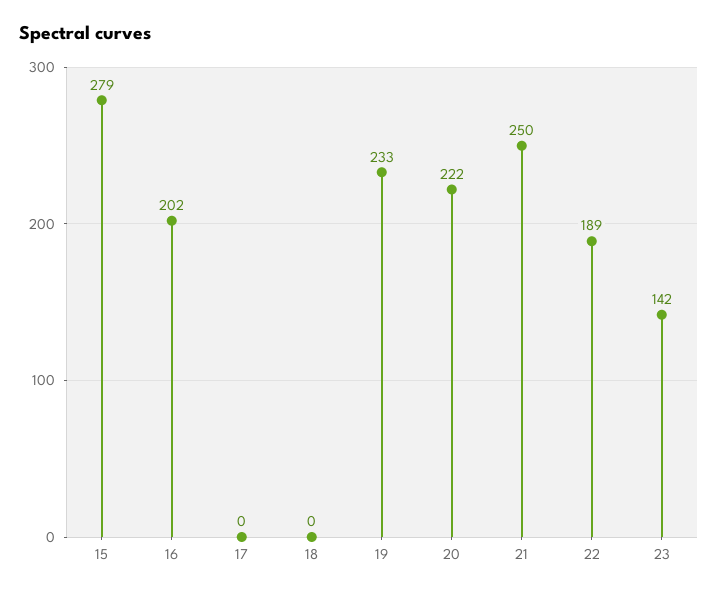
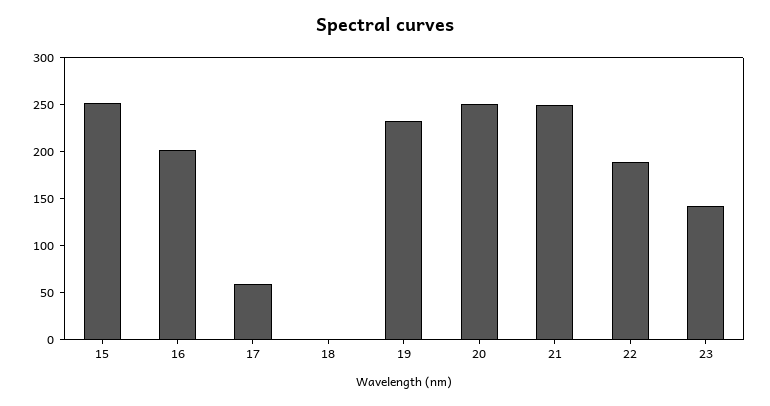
15: 279 -> 250
17: 0 -> 60
20: 222 -> 250

